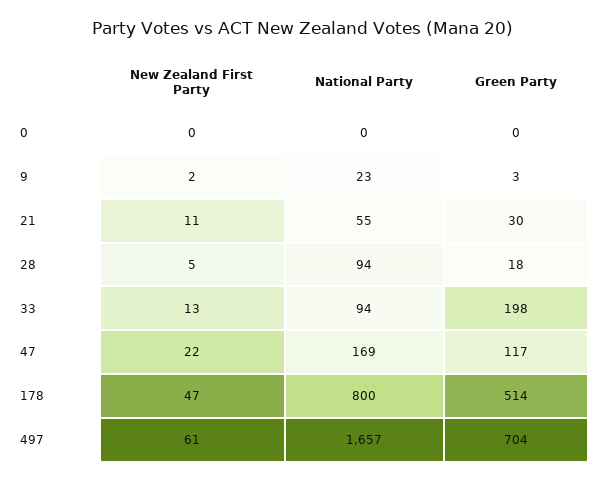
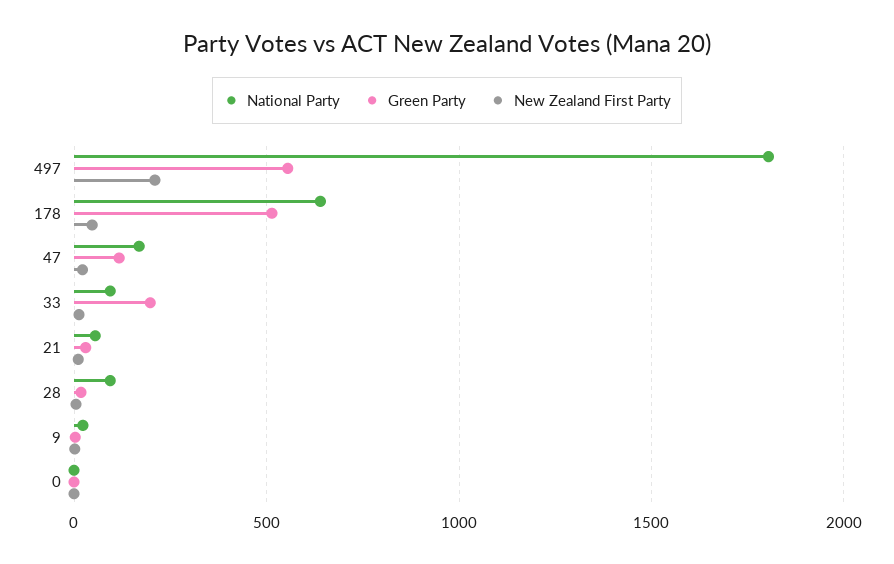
National Party, 178: 800 -> 650
New Zealand First Party, 497: 61 -> 200
National Party, 497: 1657 -> 1800
Green Party, 497: 704 -> 550

